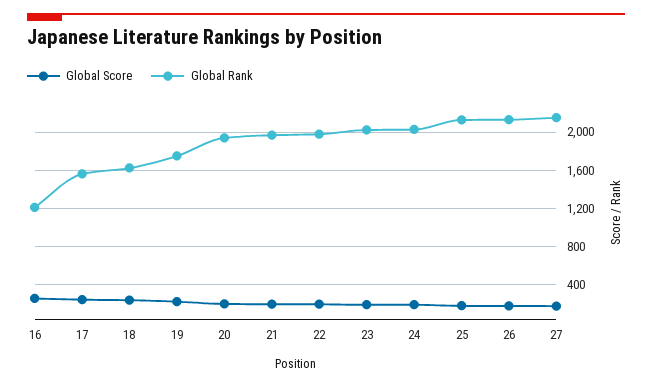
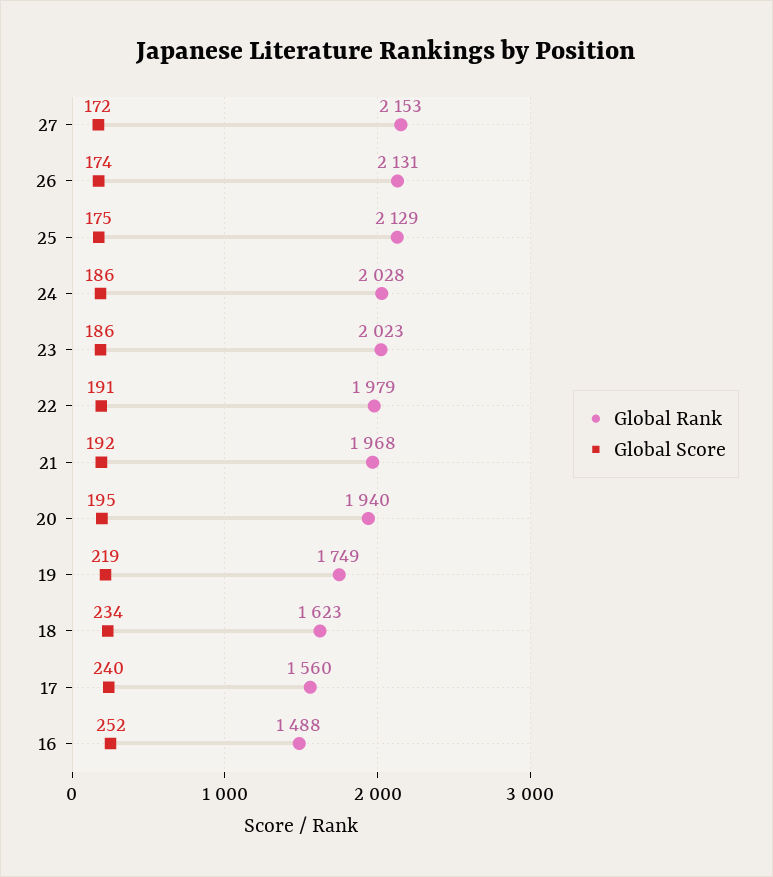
Global Rank, 16: 1200 -> 1488

